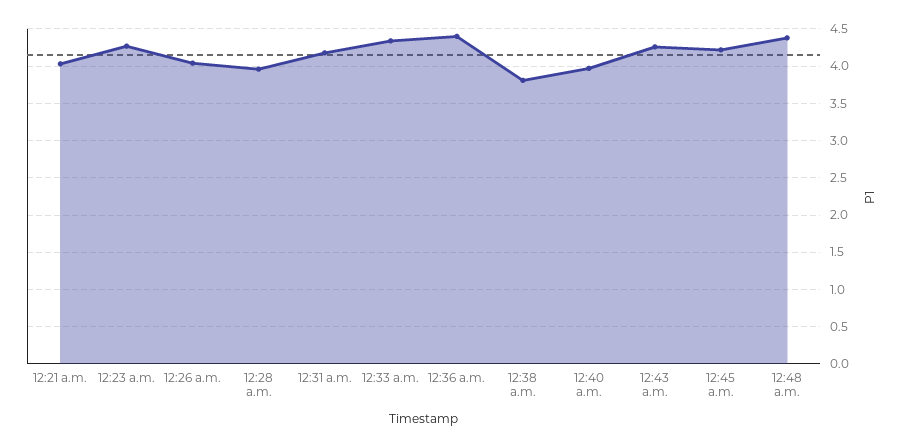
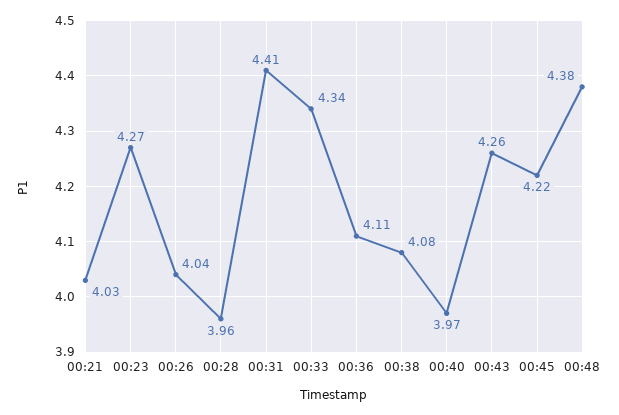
12:31 a.m.: 4.2 -> 4.41
12:36 a.m.: 4.4 -> 4.11
12:38 a.m.: 3.8 -> 4.08

